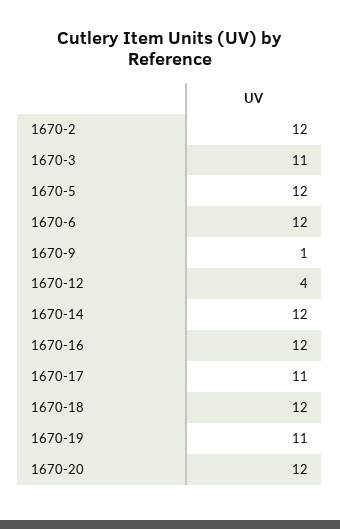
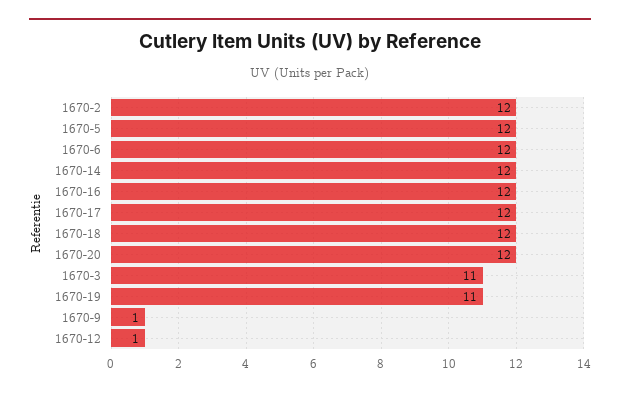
1670-12: 4 -> 1
1670-17: 11 -> 12

